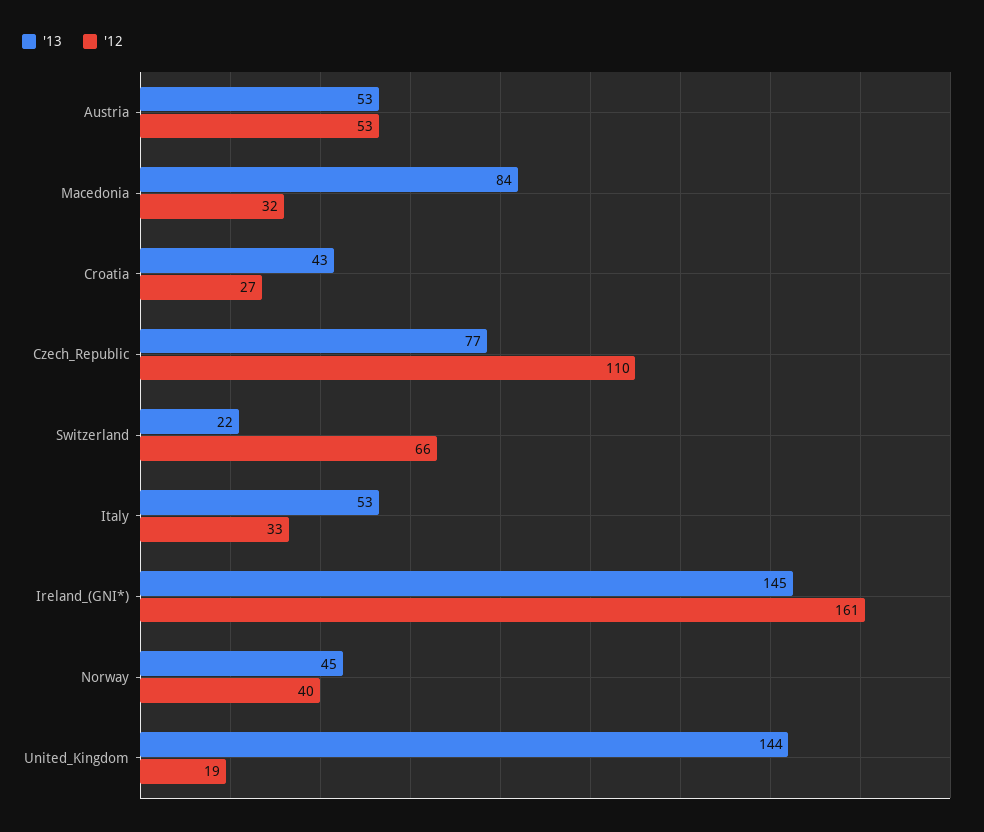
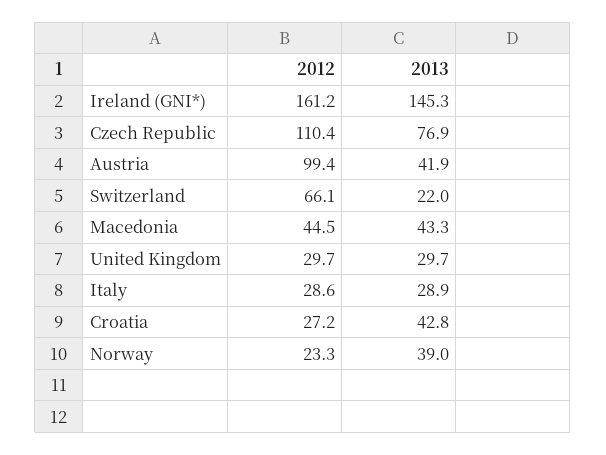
'13, Austria: 53 -> 41.9
'12, Austria: 53 -> 99.4
'13, Macedonia: 84 -> 43.3
'12, Macedonia: 32 -> 44.5
'13, Italy: 53 -> 28.9
'12, Italy: 33 -> 28.6
'13, Norway: 45 -> 39
'12, Norway: 40 -> 23.3
'13, United_Kingdom: 144 -> 29.7
'12, United_Kingdom: 19 -> 29.7

